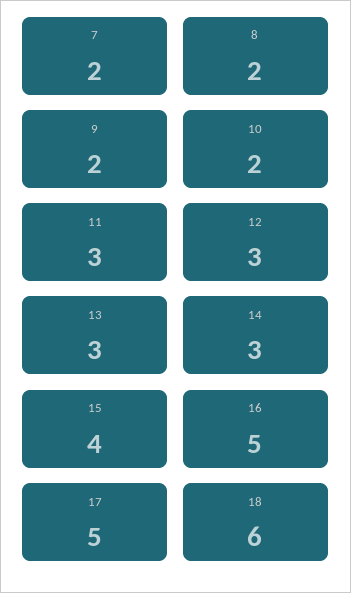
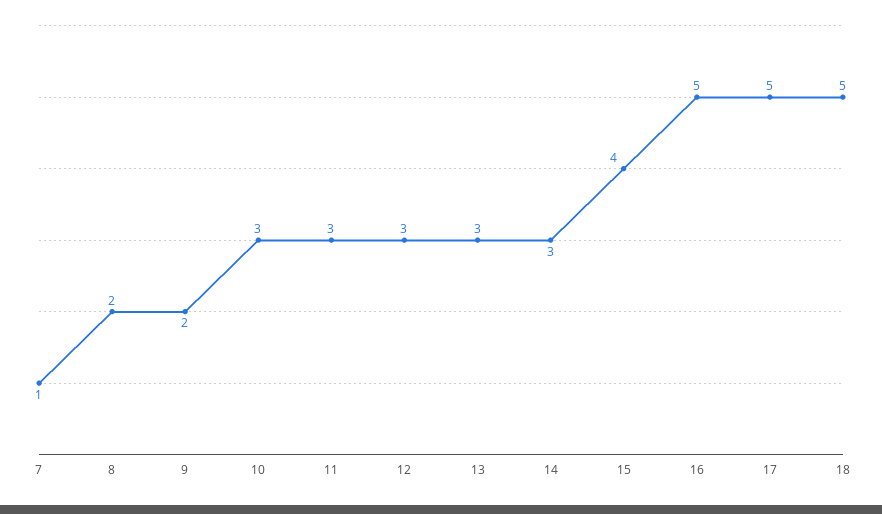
7: 2 -> 1
10: 2 -> 3
18: 6 -> 5

